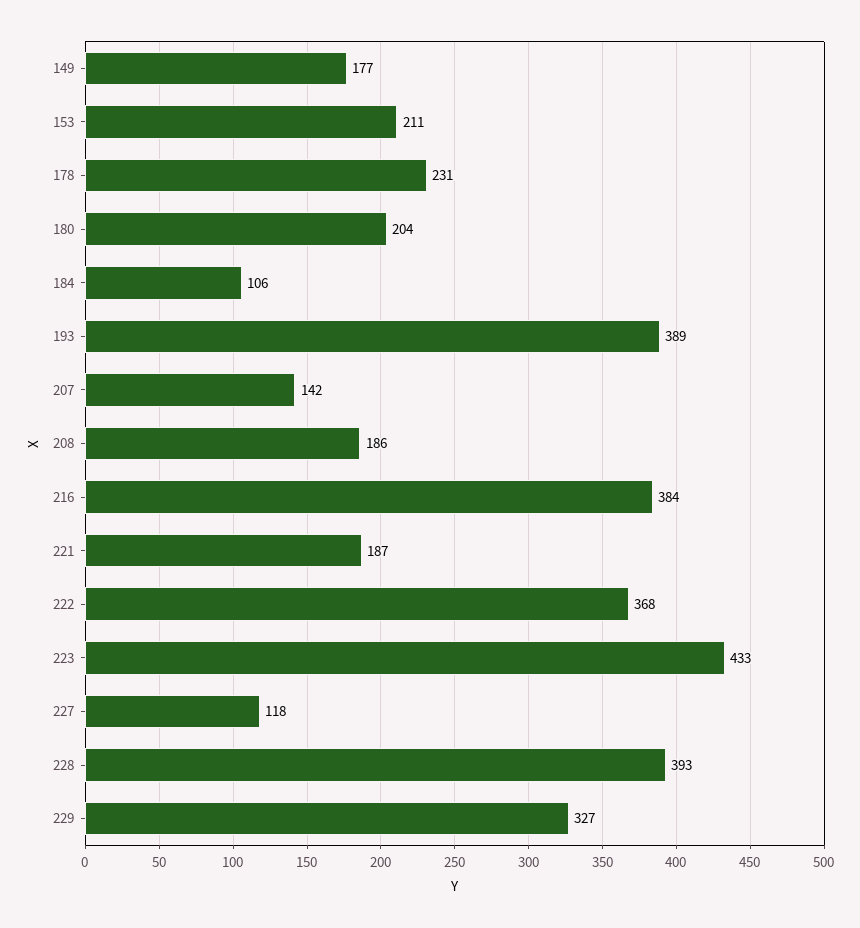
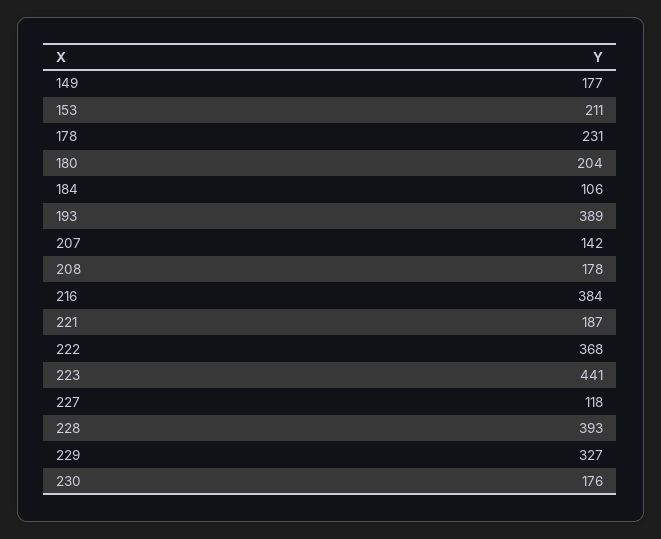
208: 186 -> 178
223: 433 -> 441
230: none -> 176

